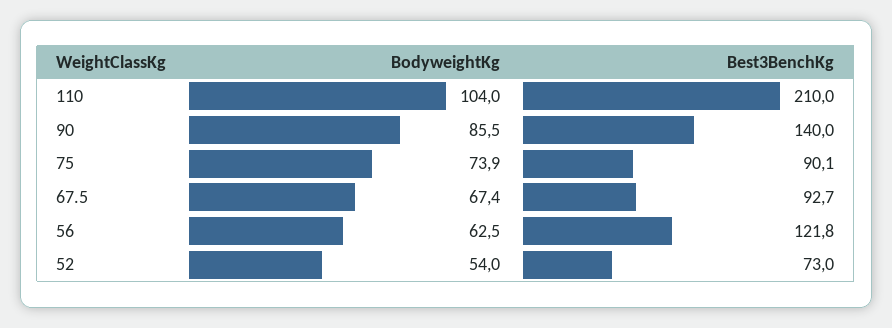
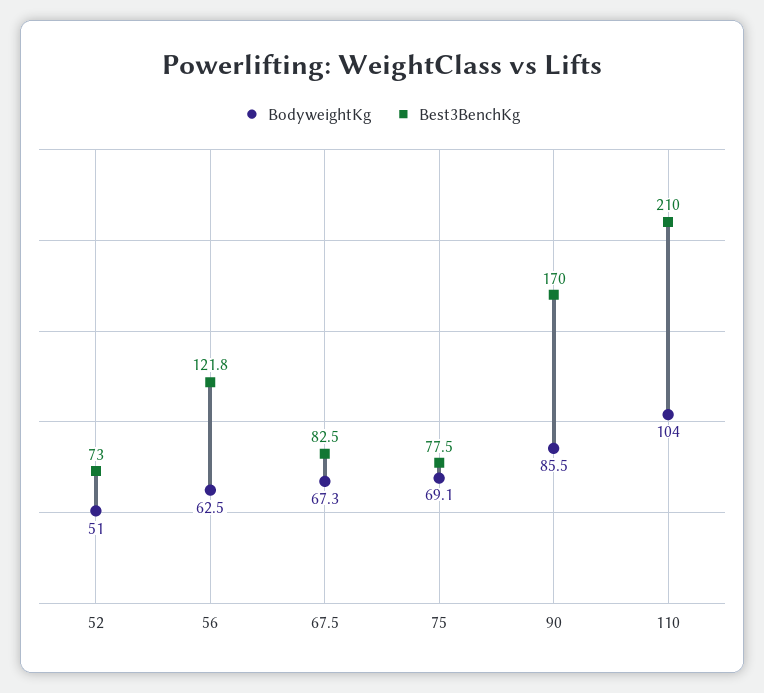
Best3BenchKg, 90: 140 -> 170
BodyweightKg, 75: 73.9 -> 69.1
Best3BenchKg, 75: 90.1 -> 77.5
BodyweightKg, 67.5: 67.4 -> 67.3
Best3BenchKg, 67.5: 92.7 -> 82.5
BodyweightKg, 52: 54 -> 51

